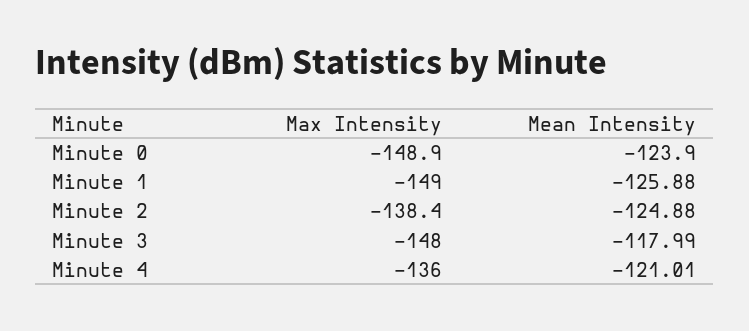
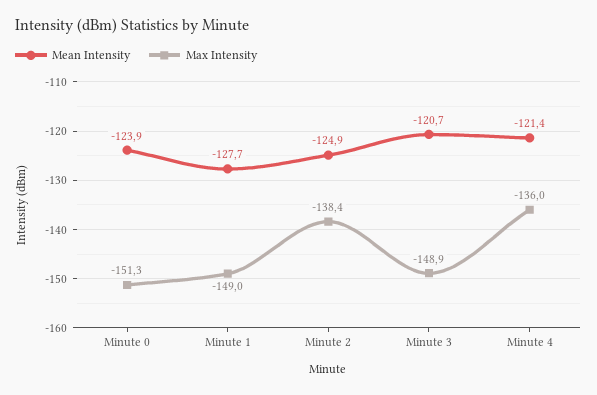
Max Intensity, Minute 0: -148.9 -> -151.3
Mean Intensity, Minute 1: -125.88 -> -127.7
Max Intensity, Minute 3: -148 -> -148.9
Mean Intensity, Minute 3: -117.99 -> -120.7
Mean Intensity, Minute 4: -121.01 -> -121.4

